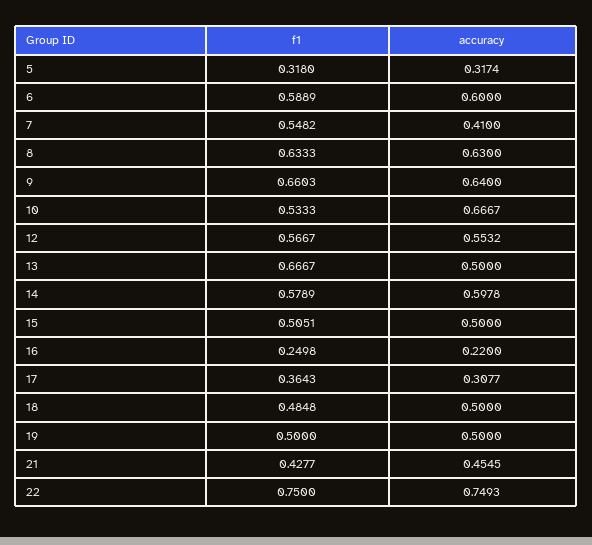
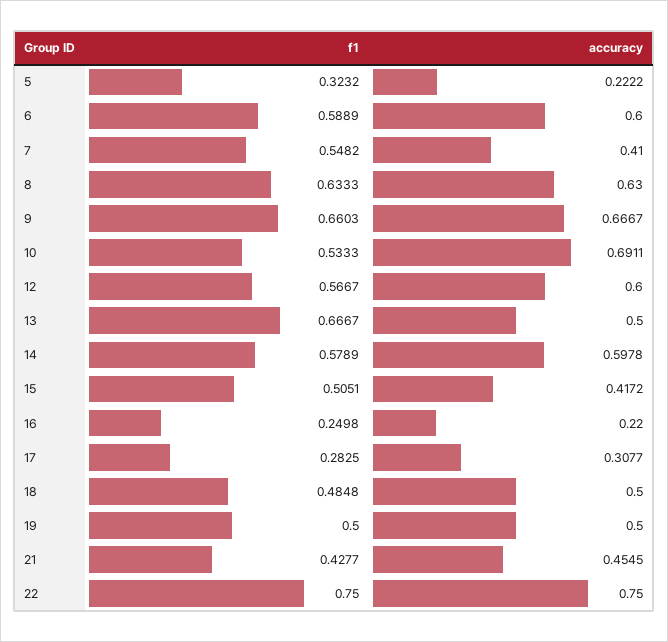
f1, 5: 0.318 -> 0.3232
accuracy, 5: 0.3174 -> 0.2222
accuracy, 9: 0.64 -> 0.6667
accuracy, 10: 0.6667 -> 0.6911
accuracy, 12: 0.5532 -> 0.6
accuracy, 15: 0.5 -> 0.4172
f1, 17: 0.3643 -> 0.2825
accuracy, 22: 0.7493 -> 0.75

